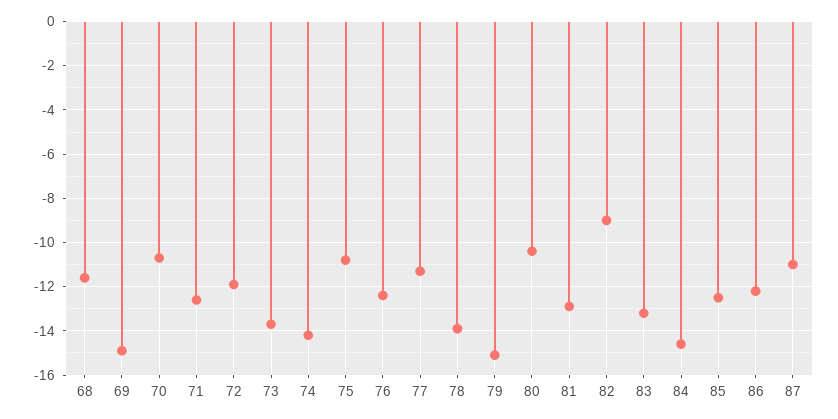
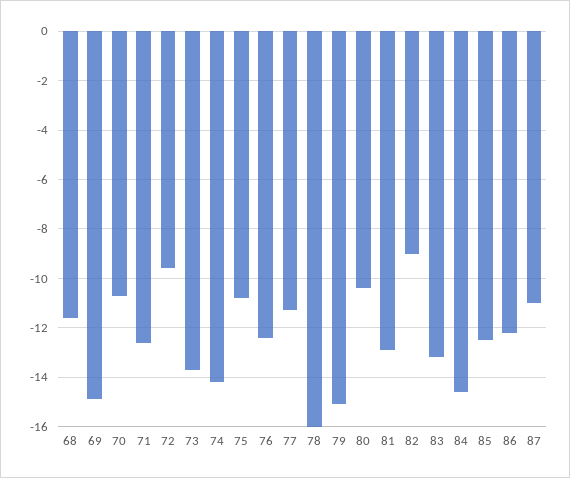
72: -12 -> -9.5
78: -14 -> -16

